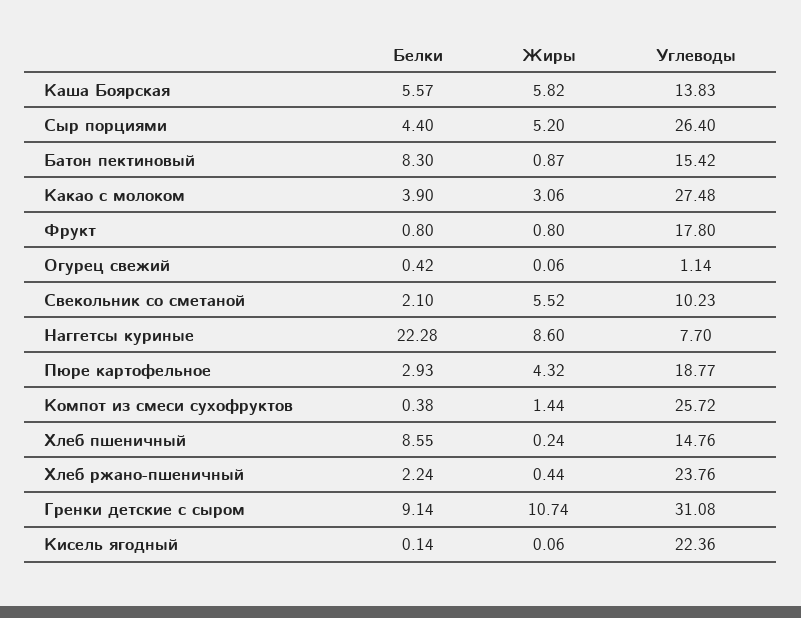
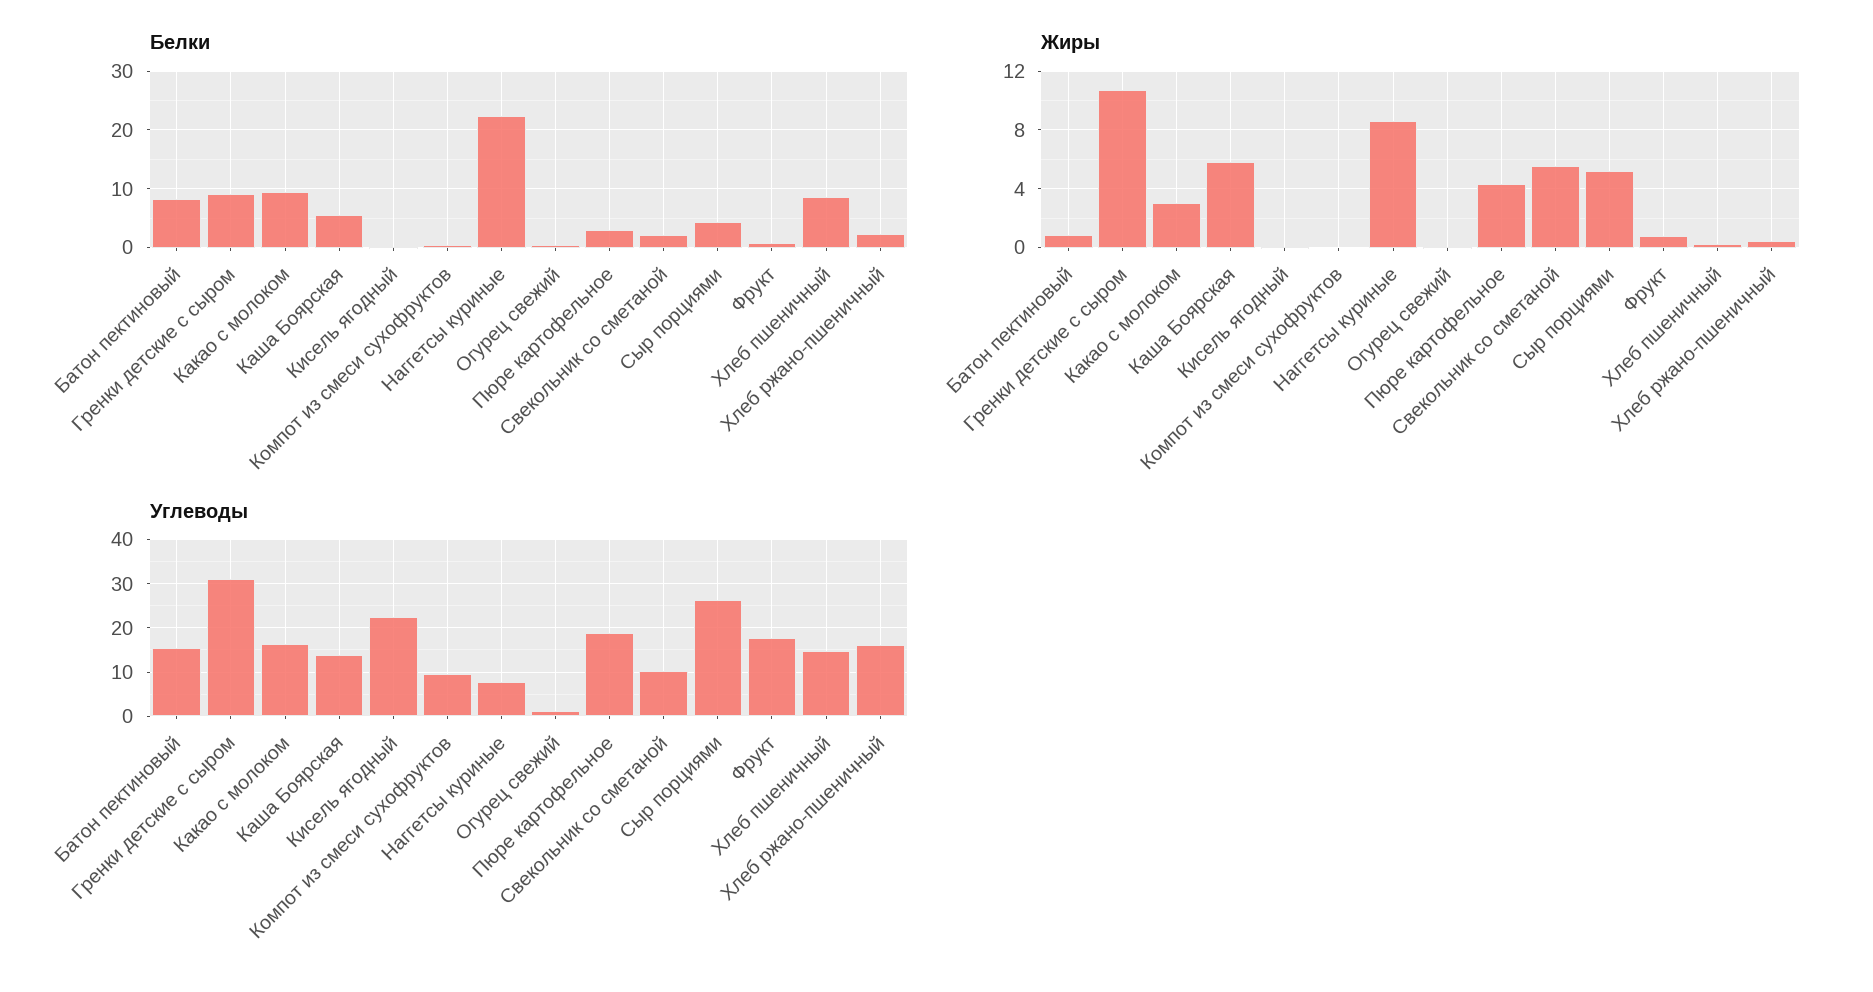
Белки, Какао с молоком: 3.9 -> 10
Углеводы, Какао с молоком: 27.48 -> 16
Жиры, Компот из смеси сухофруктов: 1.44 -> 0
Углеводы, Компот из смеси сухофруктов: 25.72 -> 10
Углеводы, Хлеб ржано-пшеничный: 23.76 -> 16

